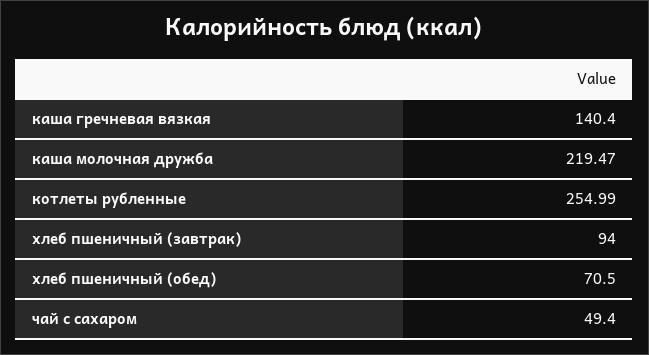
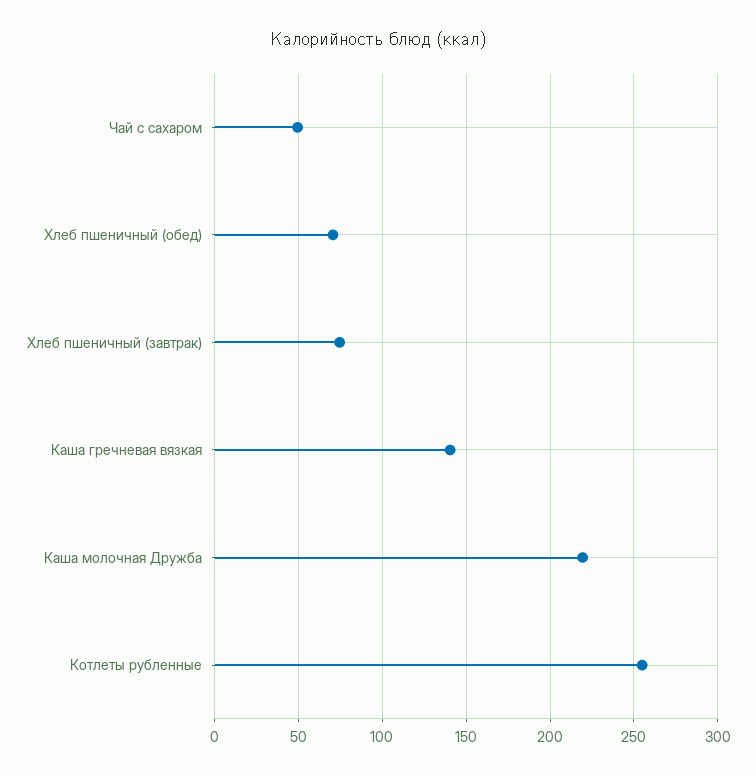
хлеб пшеничный (завтрак): 94 -> 75

